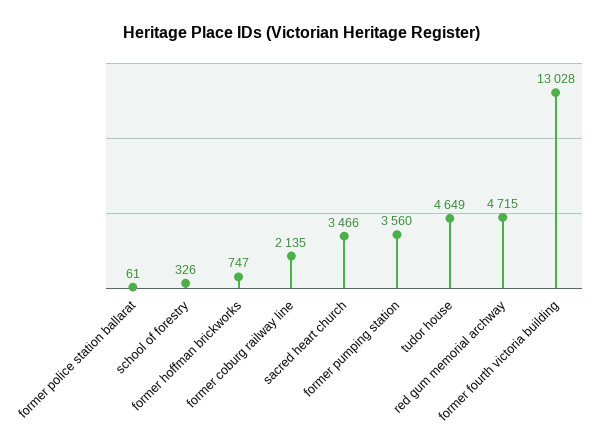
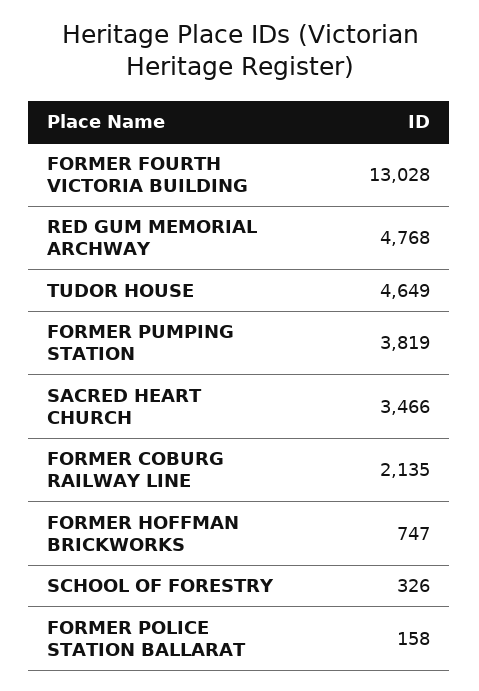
former police station ballarat: 61 -> 158
former pumping station: 3560 -> 3819
red gum memorial archway: 4715 -> 4768

